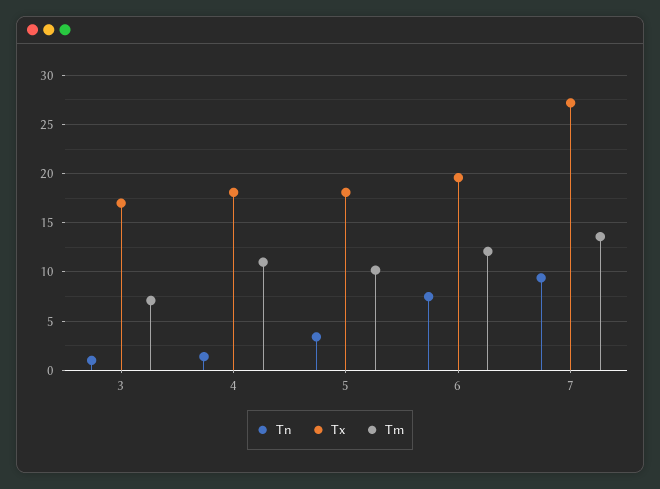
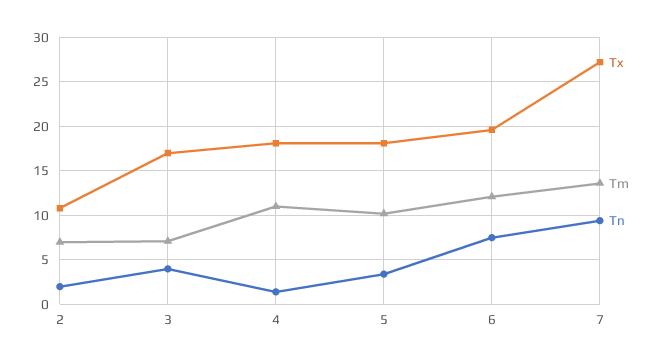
Tn, 3: 1 -> 4
Tx, 2: none -> 11
Tm, 2: none -> 7
Tn, 2: none -> 2

